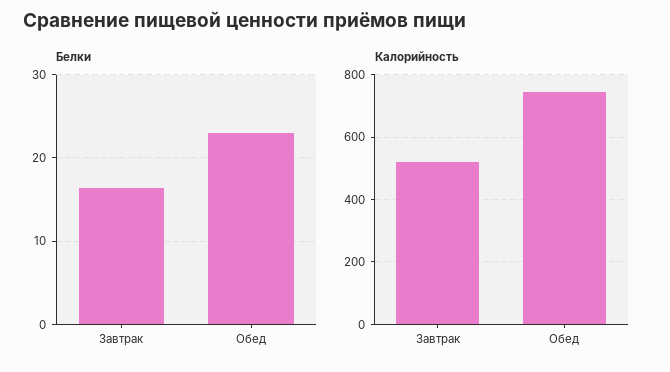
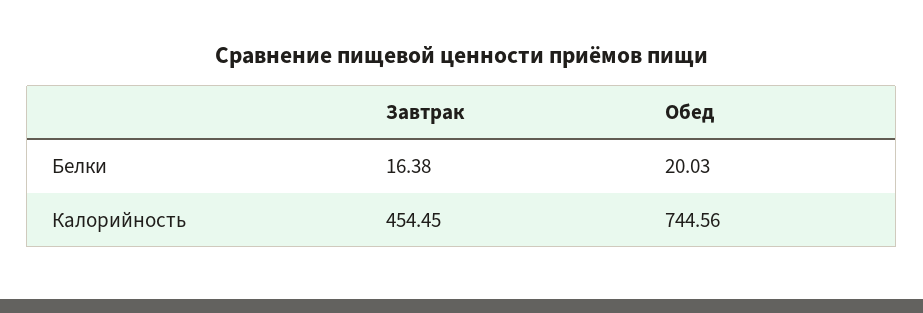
Белки, Обед: 23 -> 20.03
Калорийность, Завтрак: 520 -> 454.45

